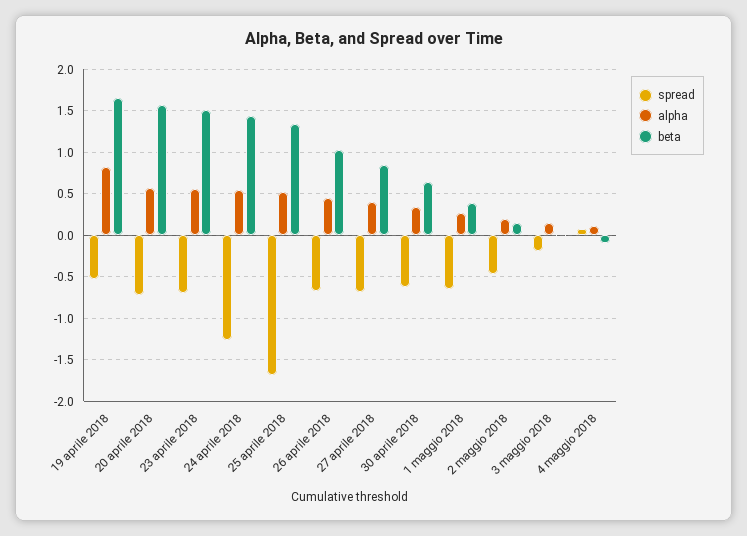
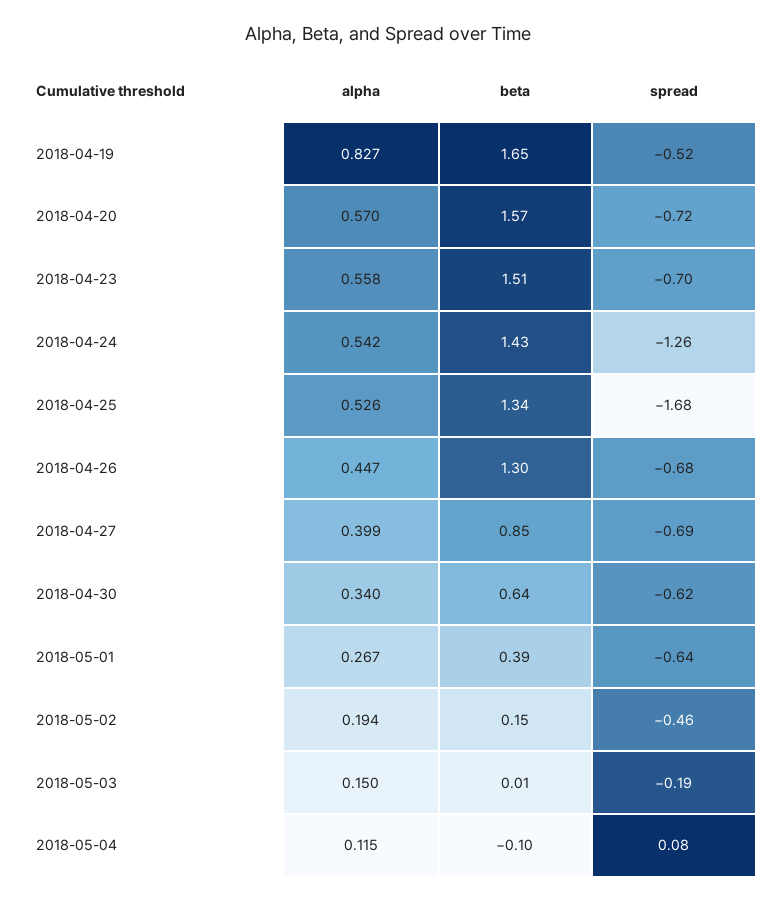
beta, 26 aprile 2018: 1 -> 1.3

